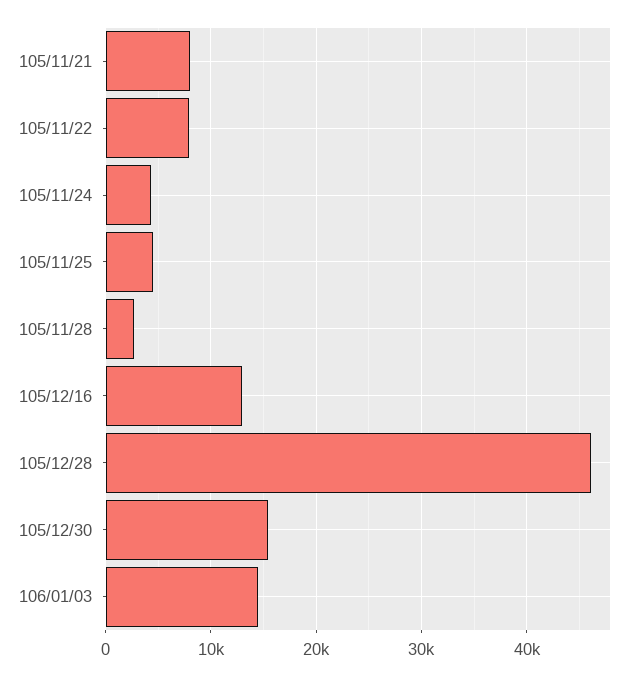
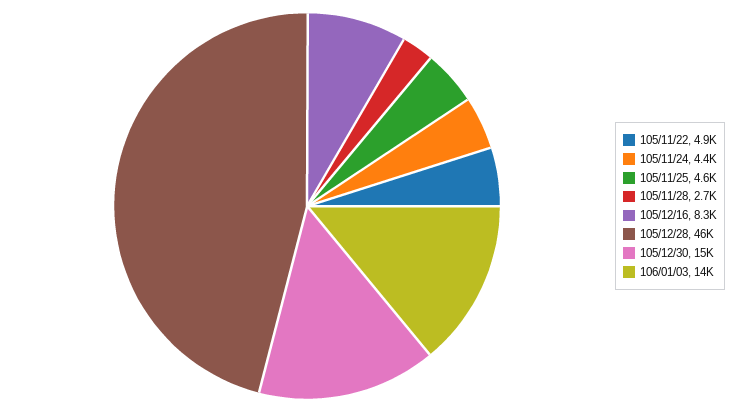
105/11/21: 8000 -> none
105/11/22: 8000 -> 4900
105/12/16: 13000 -> 8300

